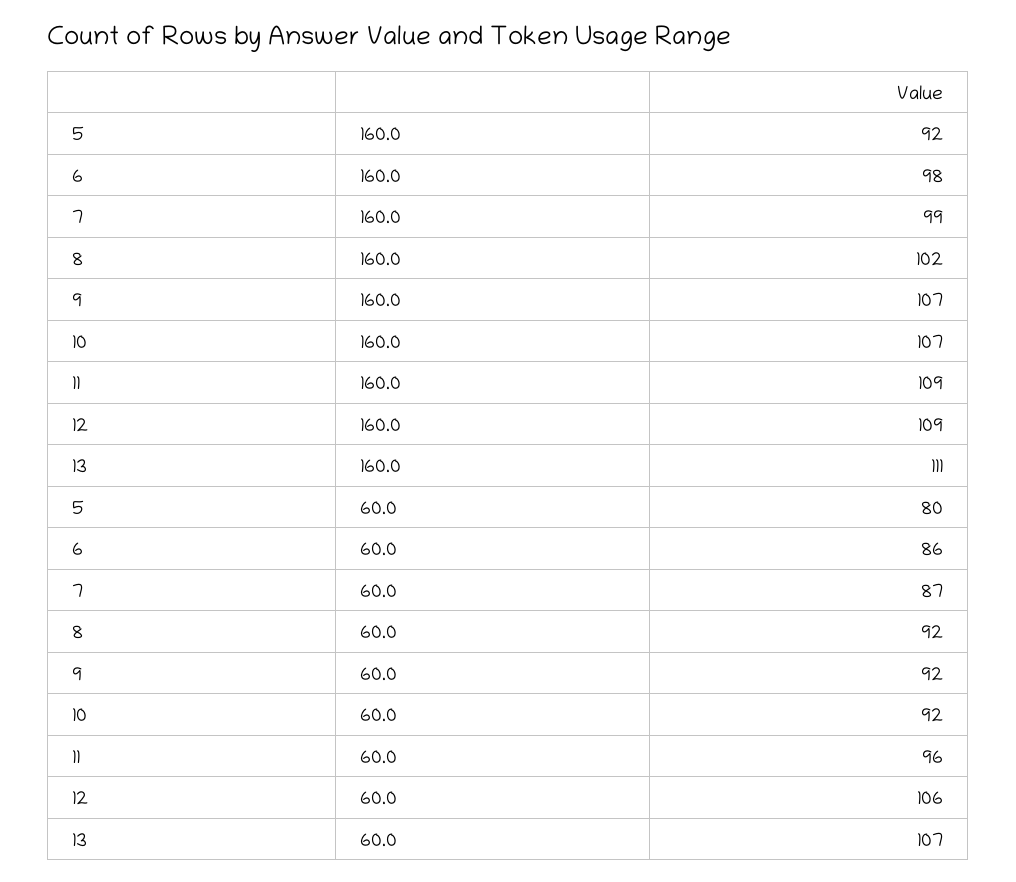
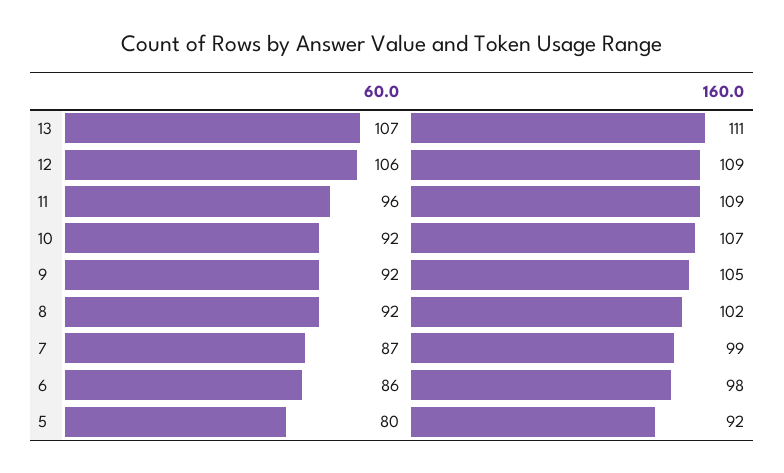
9, 160.0: 107 -> 105

